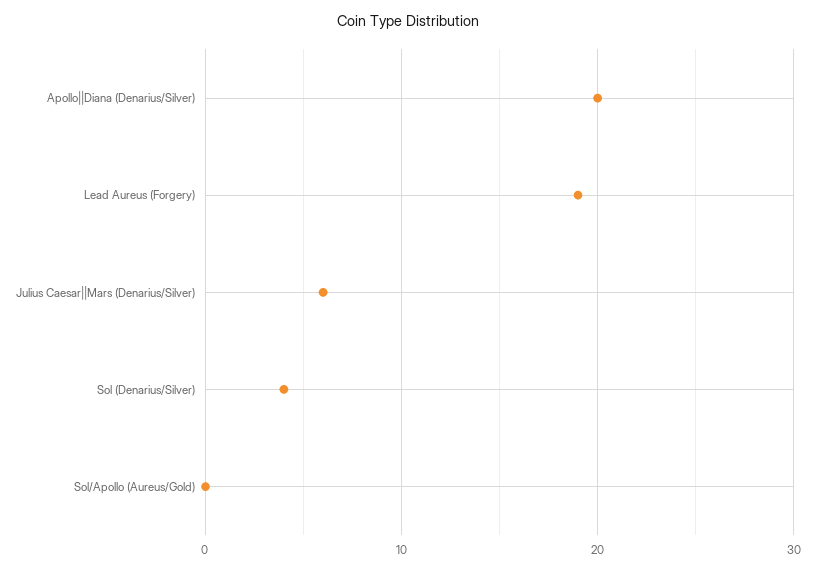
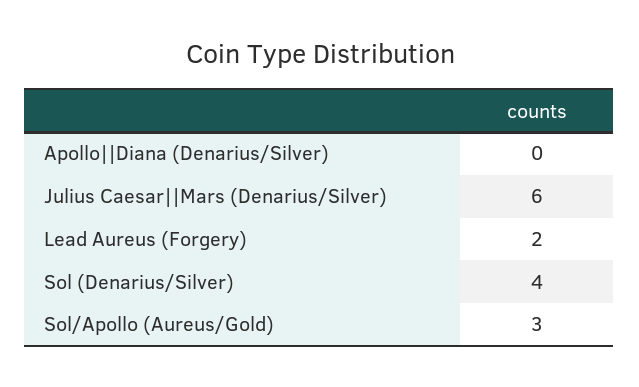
Apollo||Diana (Denarius/Silver): 20 -> 0
Lead Aureus (Forgery): 19 -> 2
Sol/Apollo (Aureus/Gold): 0 -> 3

